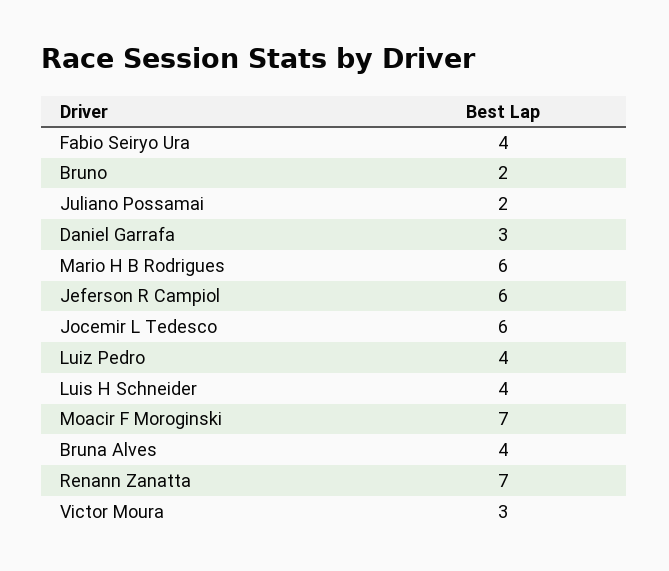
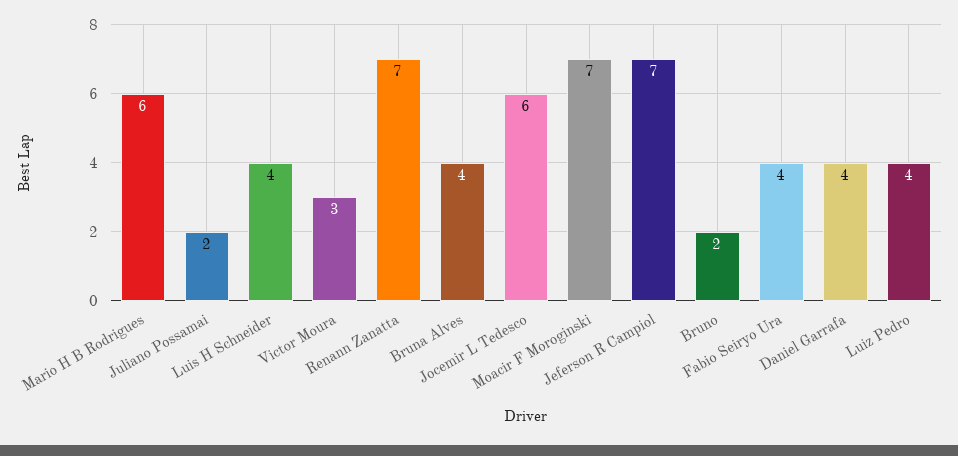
Daniel Garrafa: 3 -> 4
Jeferson R Campiol: 6 -> 7

